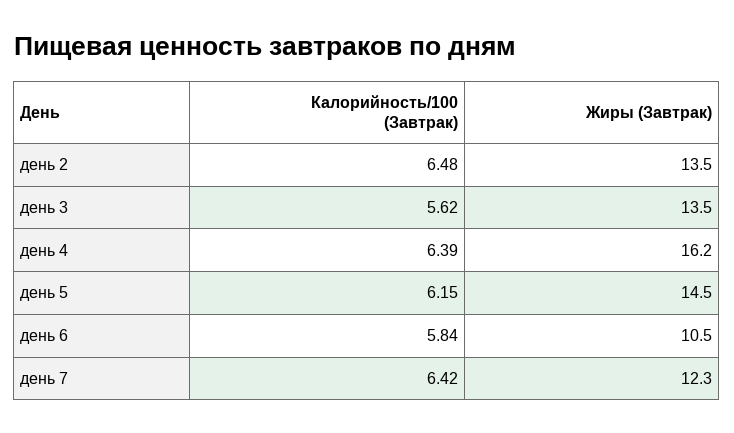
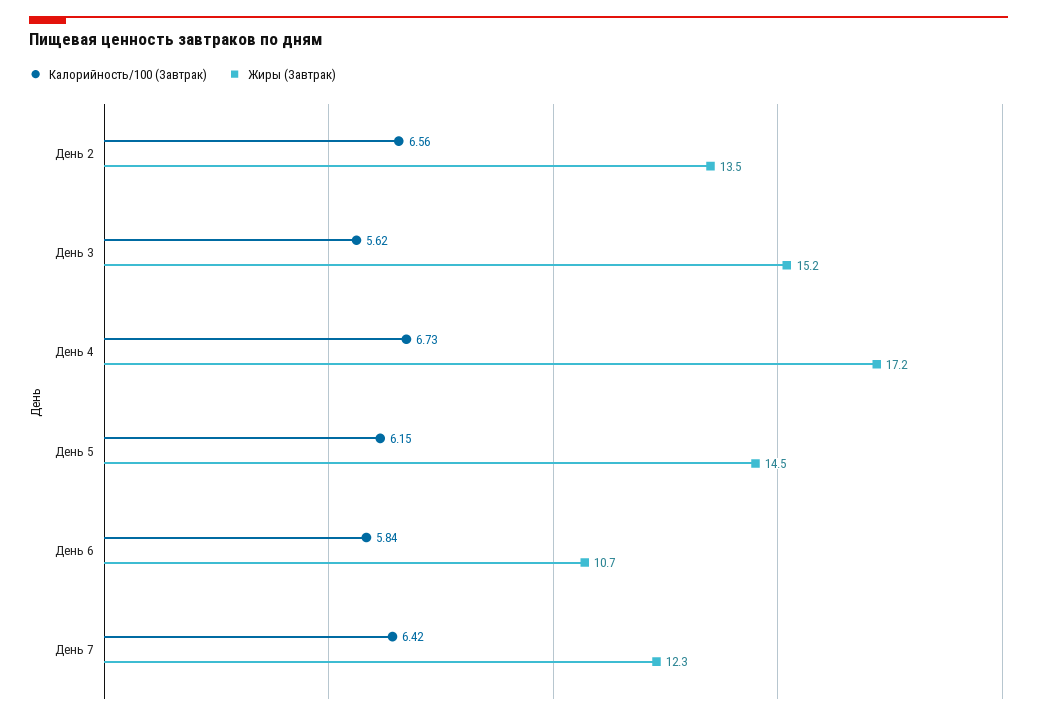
Калорийность/100 (Завтрак), день 2: 6.48 -> 6.56
Жиры (Завтрак), день 3: 13.5 -> 15.2
Калорийность/100 (Завтрак), день 4: 6.39 -> 6.73
Жиры (Завтрак), день 4: 16.2 -> 17.2
Жиры (Завтрак), день 6: 10.5 -> 10.7

